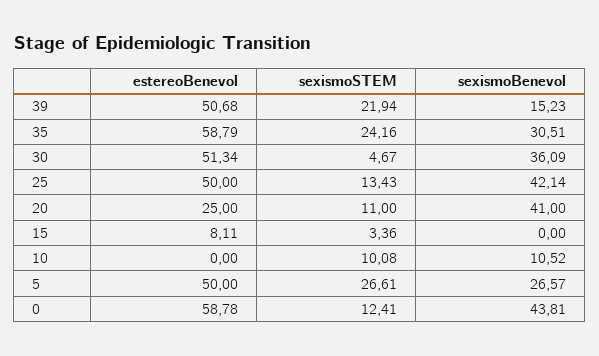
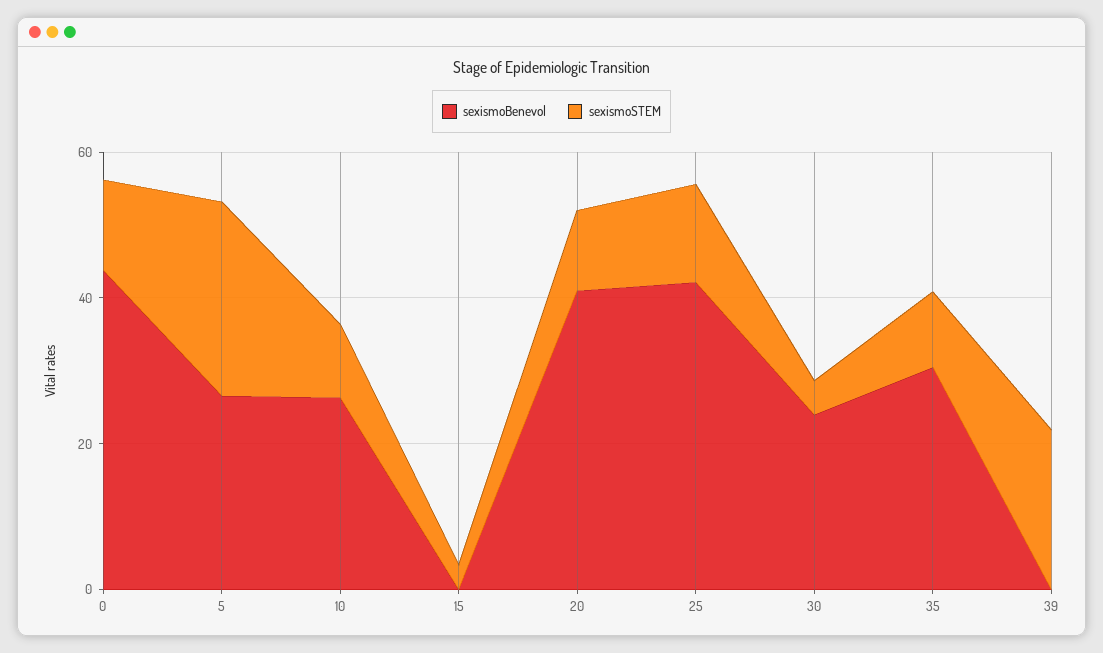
estereoBenevol, 39: 50.68 -> none
sexismoBenevol, 39: 15.23 -> 0
estereoBenevol, 35: 58.79 -> none
sexismoSTEM, 35: 24.16 -> 10
estereoBenevol, 30: 51.34 -> none
sexismoBenevol, 30: 36.09 -> 25
estereoBenevol, 25: 50 -> none
estereoBenevol, 20: 25 -> none
estereoBenevol, 15: 8.11 -> none
estereoBenevol, 10: 0 -> none
sexismoBenevol, 10: 10.52 -> 25
estereoBenevol, 5: 50 -> none
estereoBenevol, 0: 58.78 -> none

